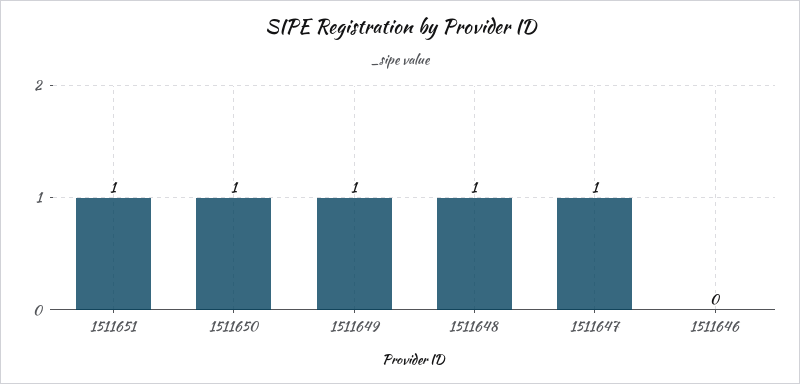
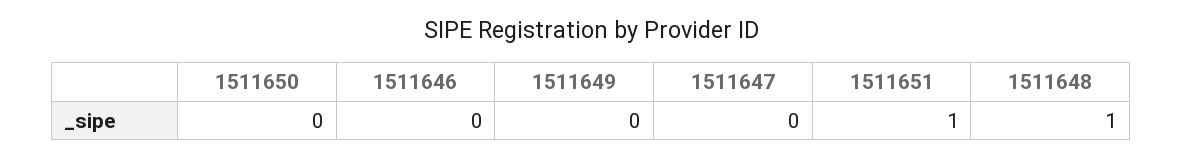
1511650: 1 -> 0
1511649: 1 -> 0
1511647: 1 -> 0

